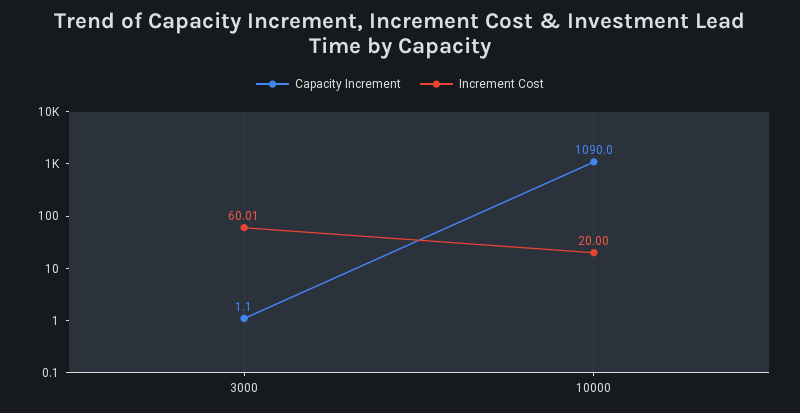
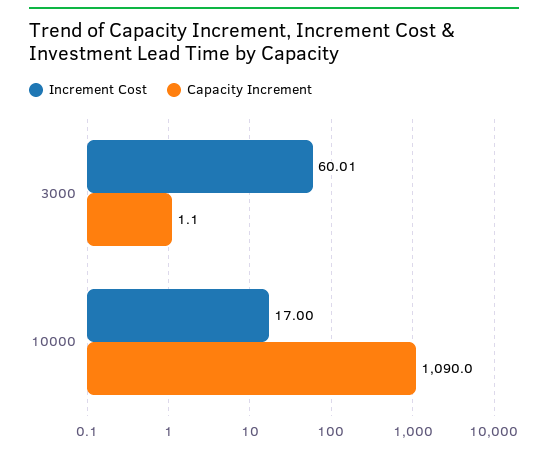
Increment Cost, 10000: 20 -> 17

